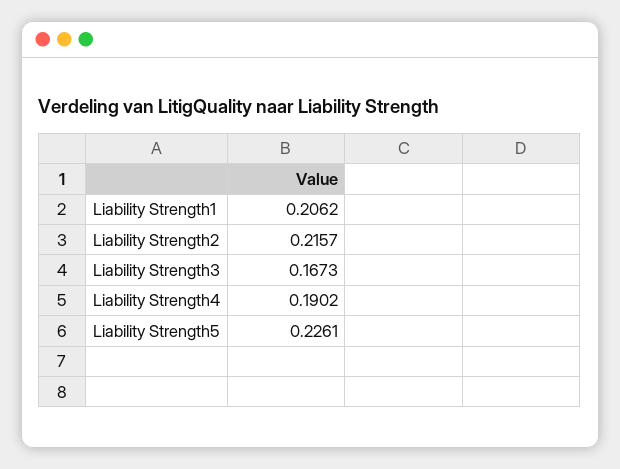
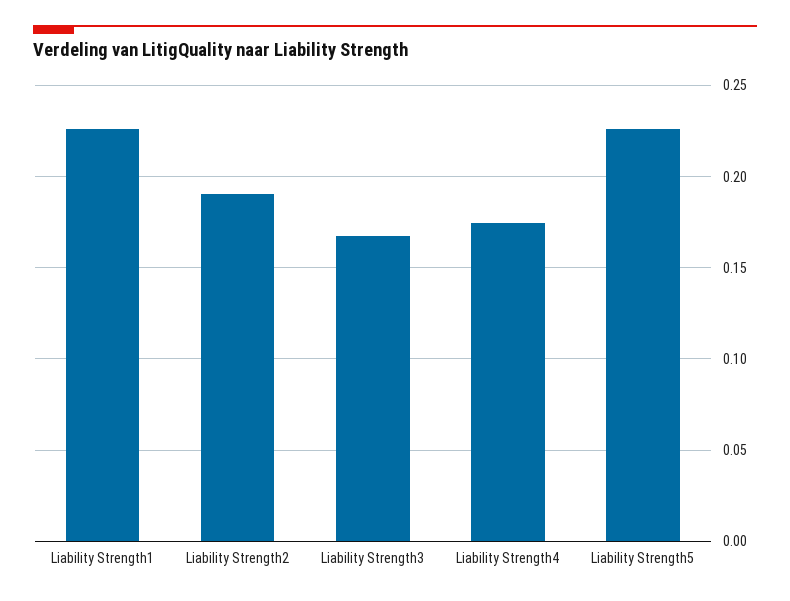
Liability Strength1: 0.2062 -> 0.225
Liability Strength2: 0.2157 -> 0.19
Liability Strength4: 0.1902 -> 0.175

